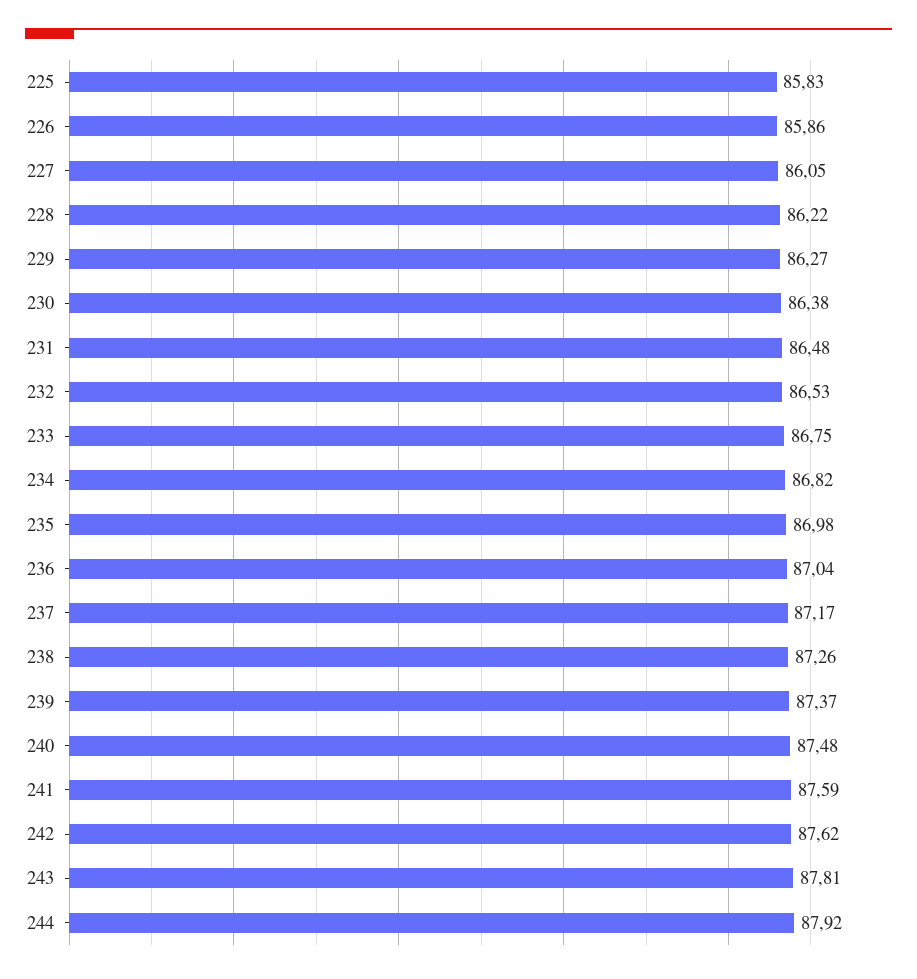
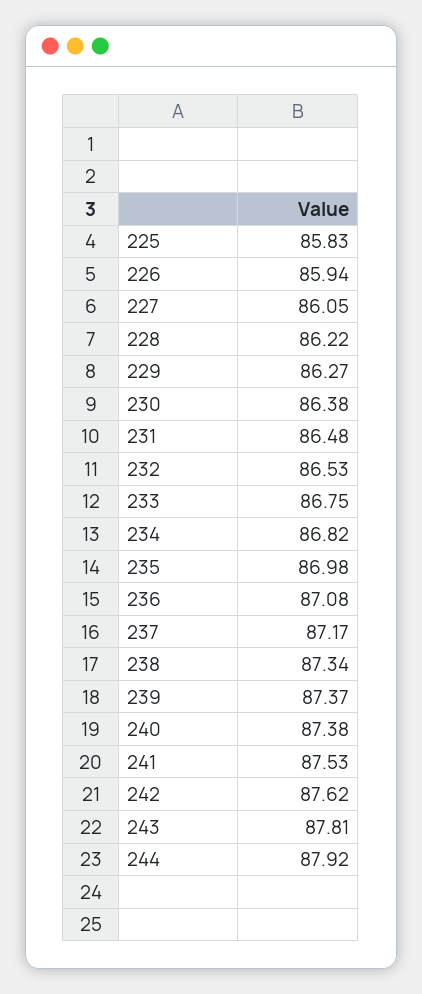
226: 85.86 -> 85.94
236: 87.04 -> 87.08
238: 87.26 -> 87.34
240: 87.48 -> 87.38
241: 87.59 -> 87.53

